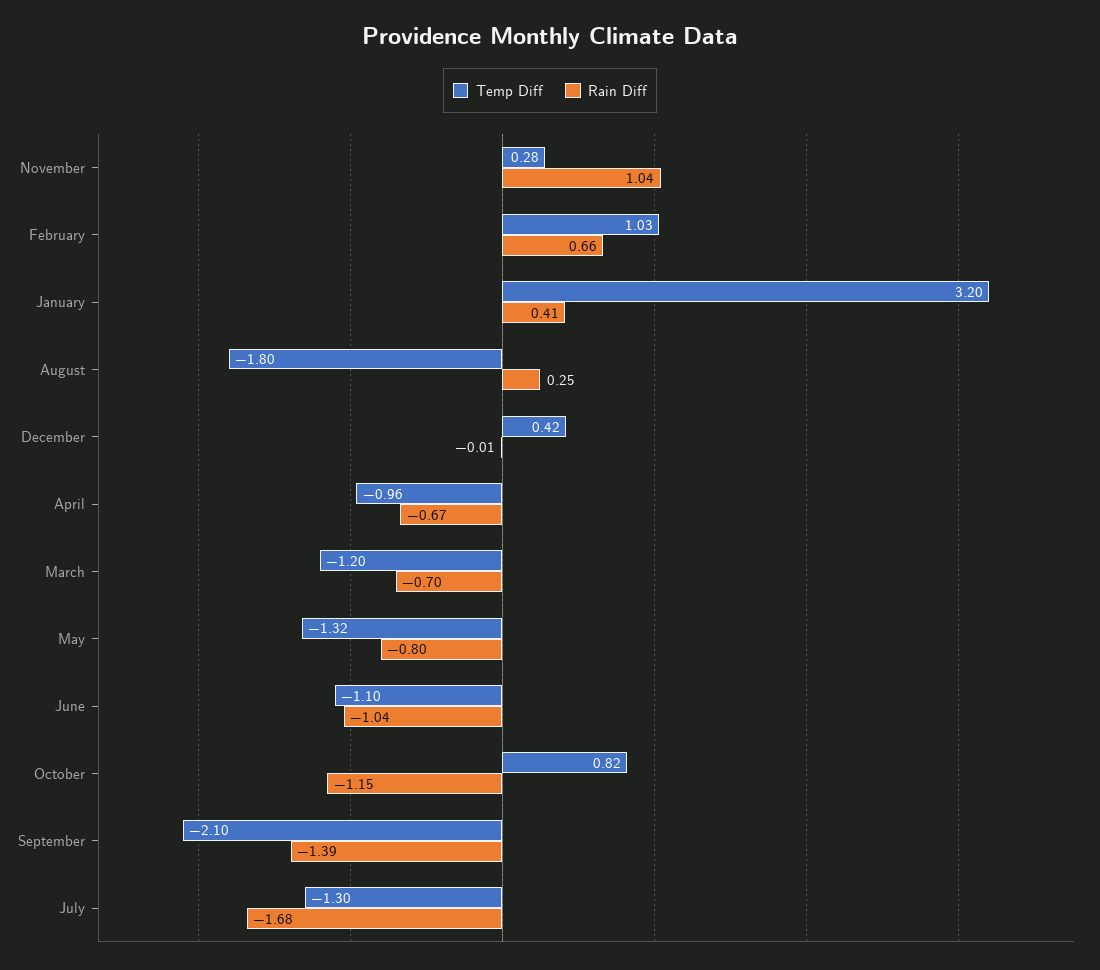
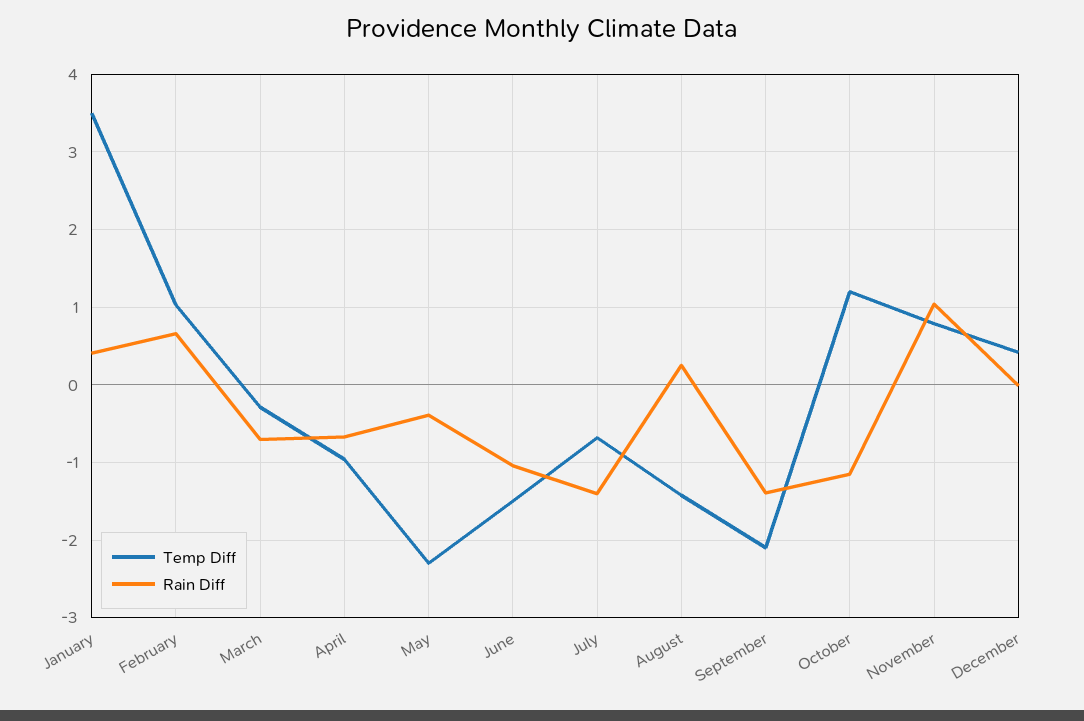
Temp Diff, November: 0.28 -> 0.8
Temp Diff, January: 3.2 -> 3.5
Temp Diff, August: -1.8 -> -1.4
Temp Diff, March: -1.2 -> -0.3
Temp Diff, May: -1.32 -> -2.3
Rain Diff, May: -0.8 -> -0.4
Temp Diff, June: -1.1 -> -1.5
Temp Diff, October: 0.82 -> 1.2
Temp Diff, July: -1.3 -> -0.7
Rain Diff, July: -1.68 -> -1.4

